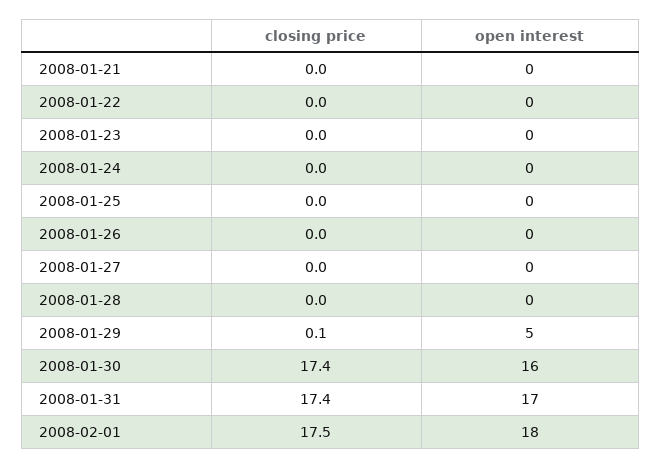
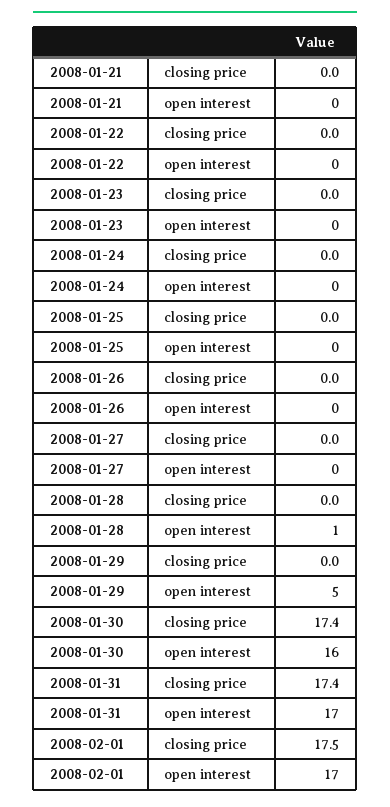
open interest, 2008-01-28: 0 -> 1
closing price, 2008-01-29: 0.1 -> 0
open interest, 2008-02-01: 18 -> 17

